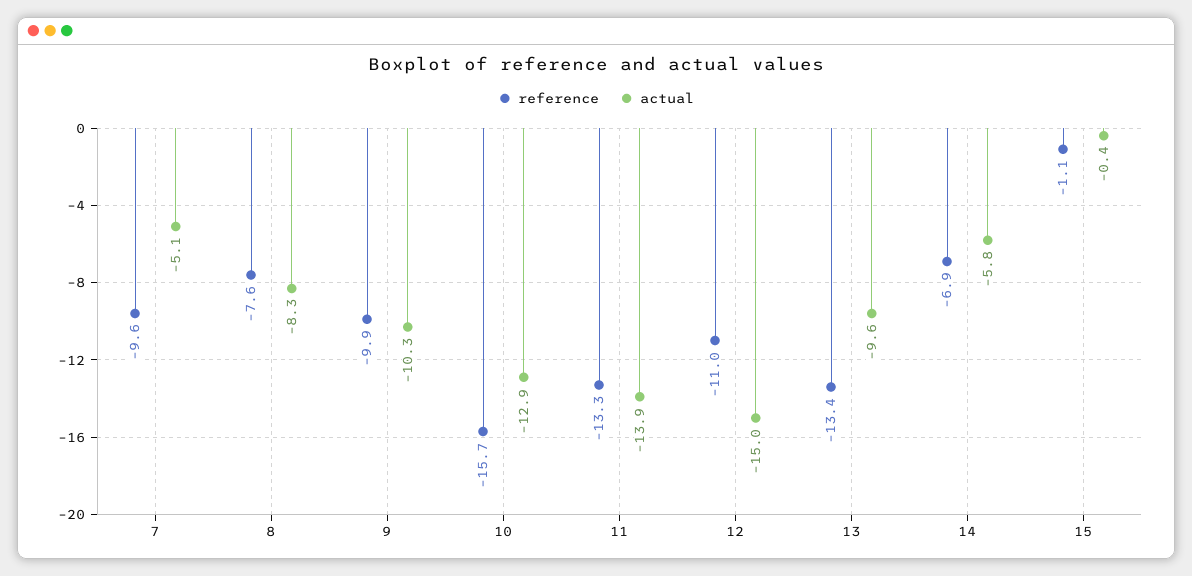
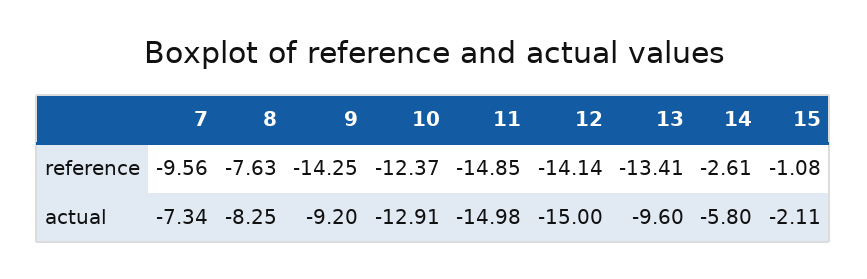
actual, 7: -5.1 -> -7.34
reference, 9: -9.9 -> -14.25
actual, 9: -10.3 -> -9.2
reference, 10: -15.7 -> -12.37
reference, 11: -13.3 -> -14.85
actual, 11: -13.9 -> -14.98
reference, 12: -11 -> -14.14
reference, 14: -6.9 -> -2.61
actual, 15: -0.4 -> -2.11

